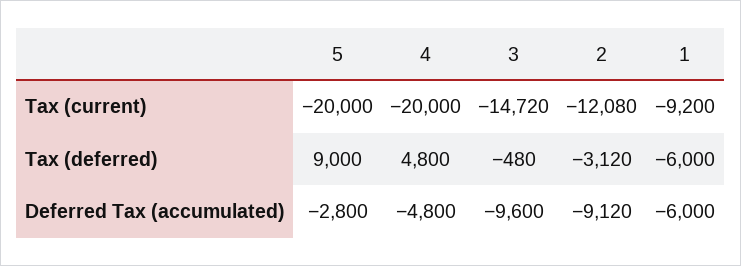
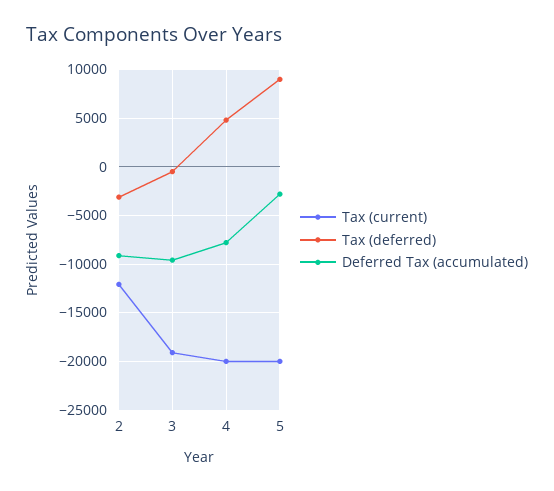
Tax (current), 3: -14720 -> -19000
Tax (current), 1: -9200 -> none
Tax (deferred), 1: -6000 -> none
Deferred Tax (accumulated), 4: -4800 -> -8000
Deferred Tax (accumulated), 1: -6000 -> none

